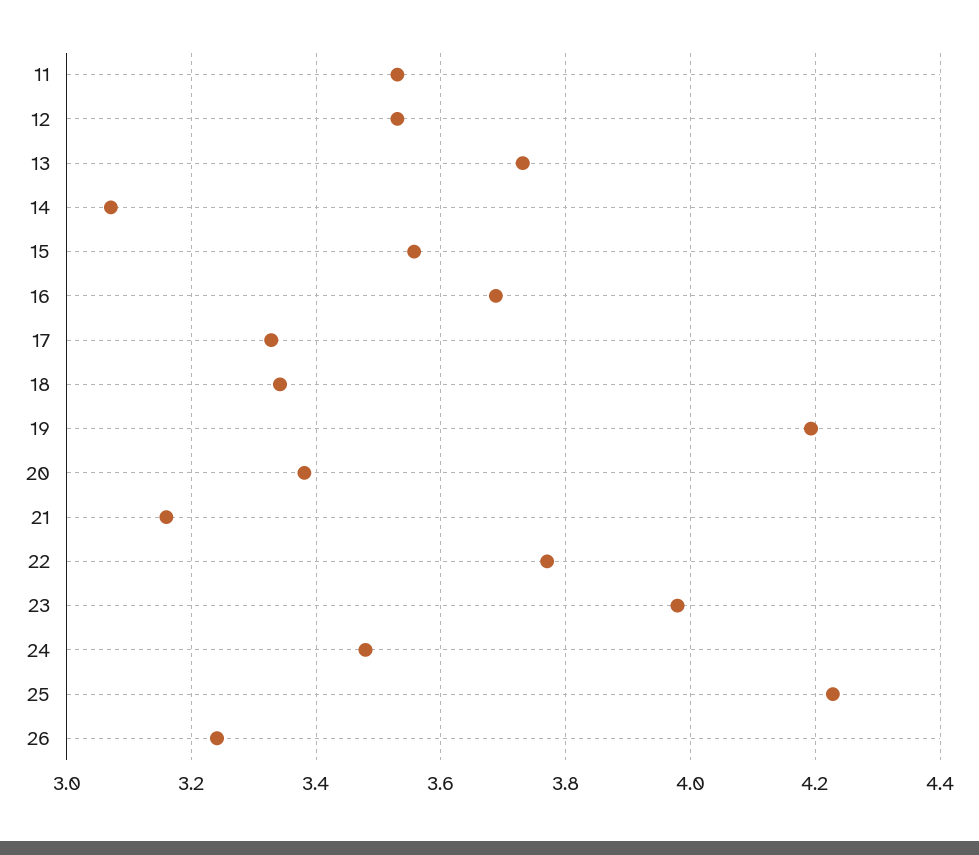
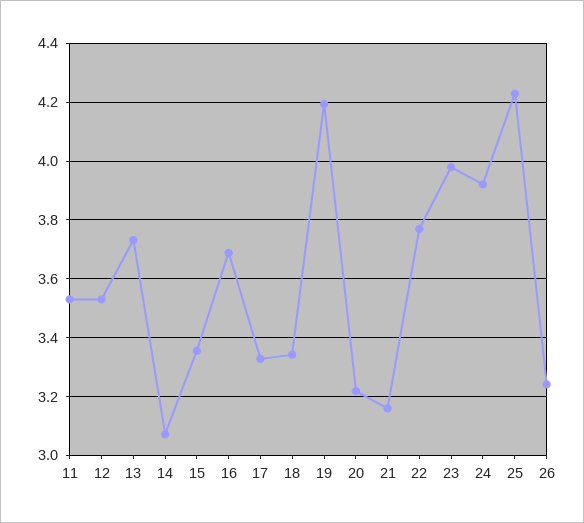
15: 3.56 -> 3.35
20: 3.38 -> 3.225
24: 3.48 -> 3.925

